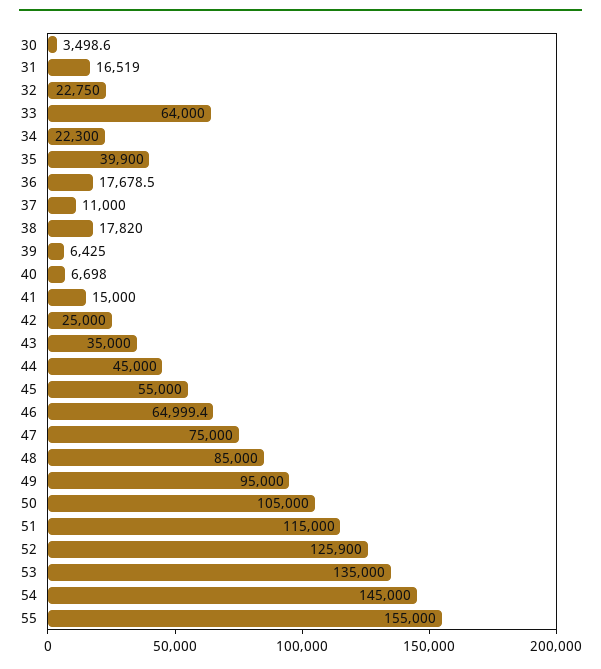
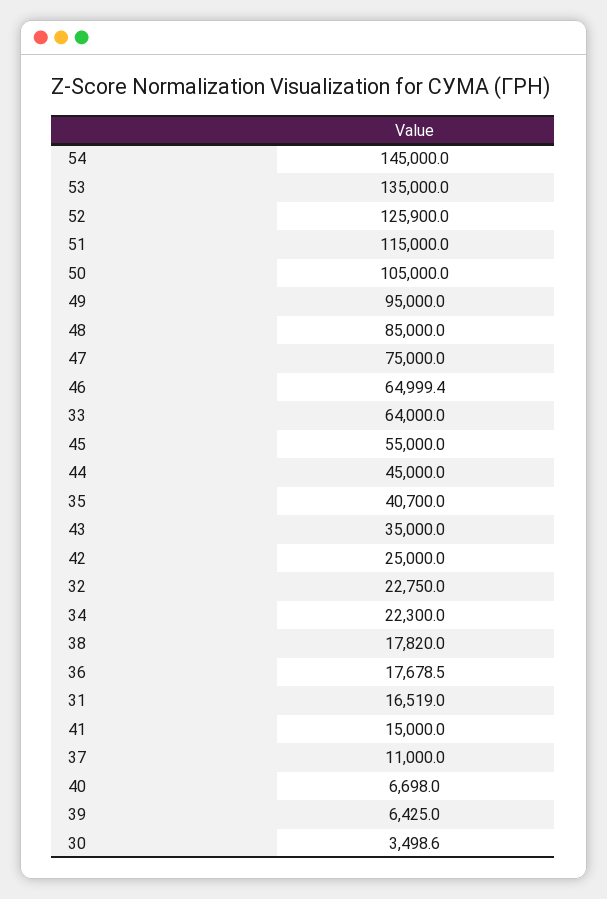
35: 39900 -> 40700
55: 155000 -> none

